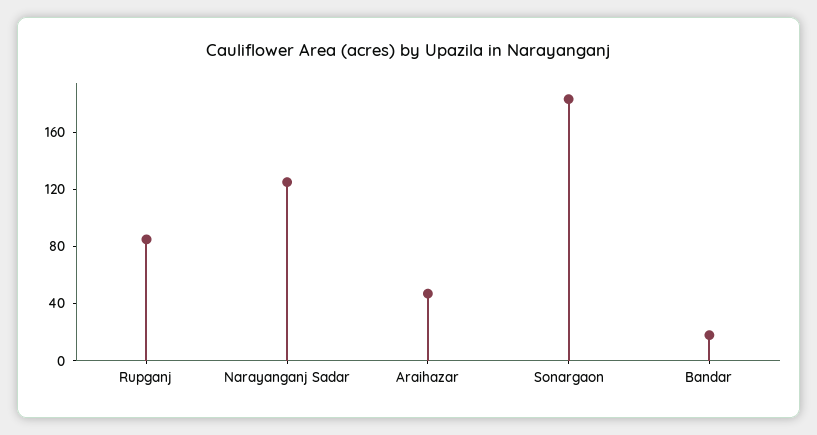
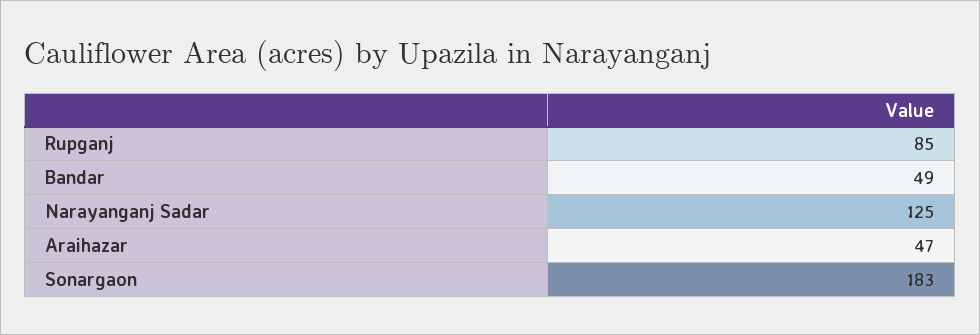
Bandar: 20 -> 49

